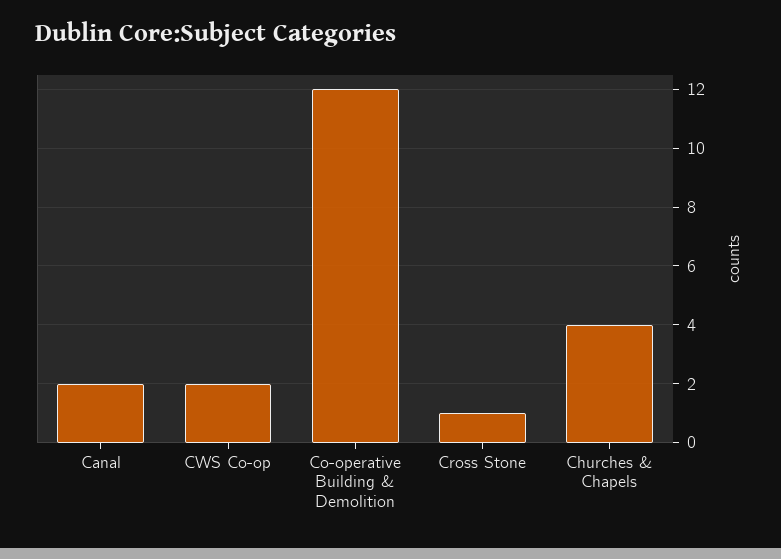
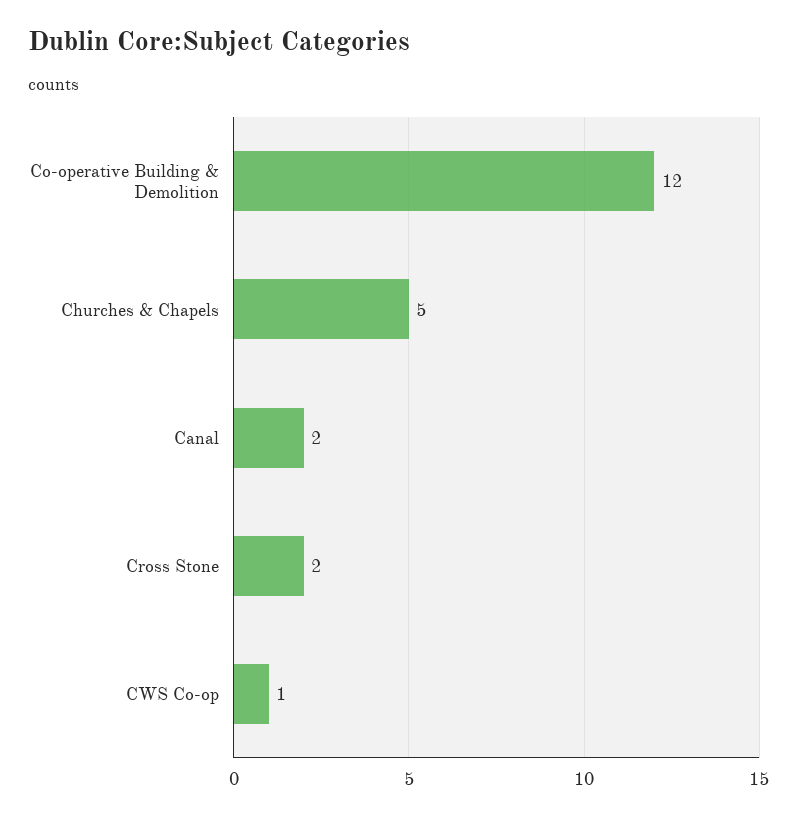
CWS Co-op: 2 -> 1
Cross Stone: 1 -> 2
Churches & Chapels: 4 -> 5

